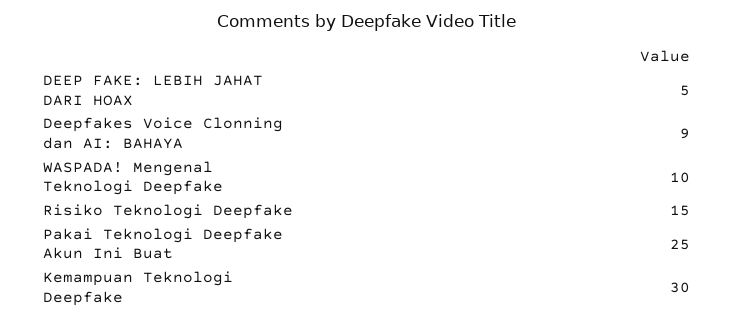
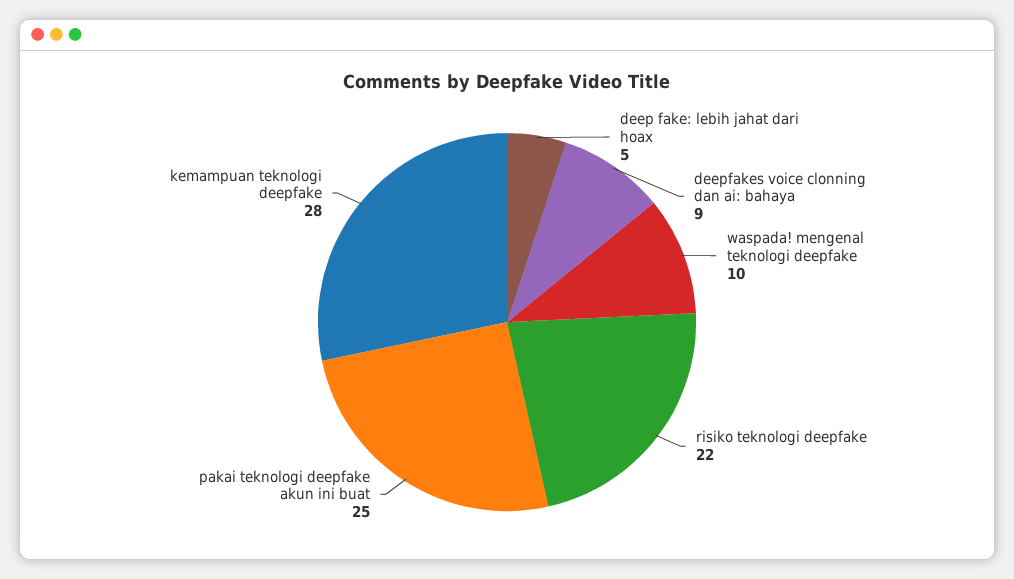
Risiko Teknologi Deepfake: 15 -> 22
Kemampuan Teknologi Deepfake: 30 -> 28

